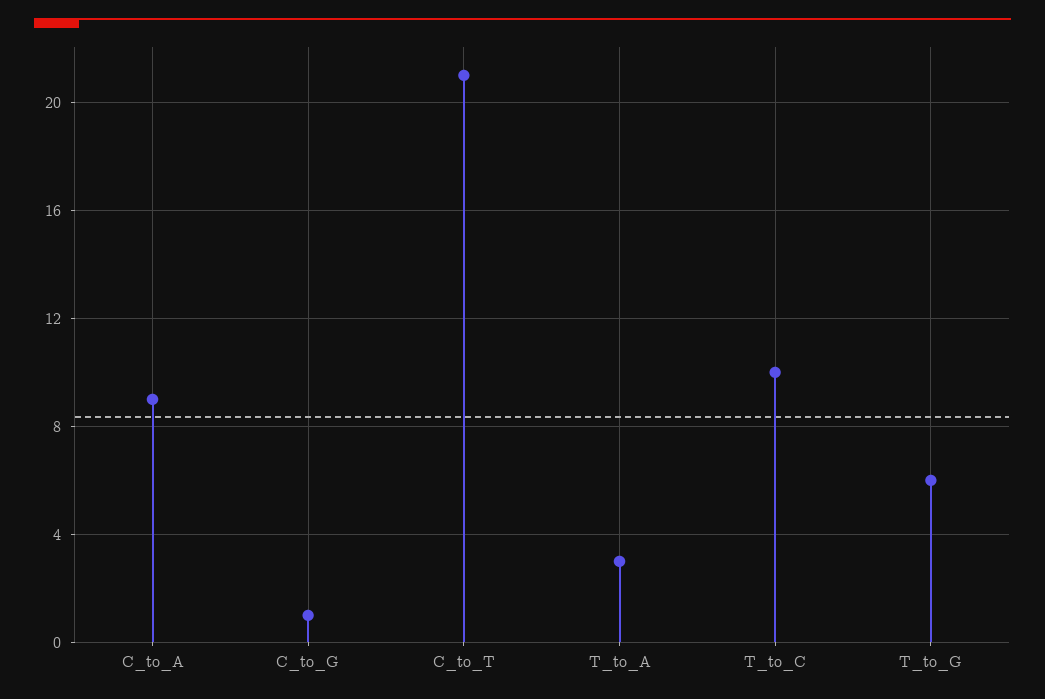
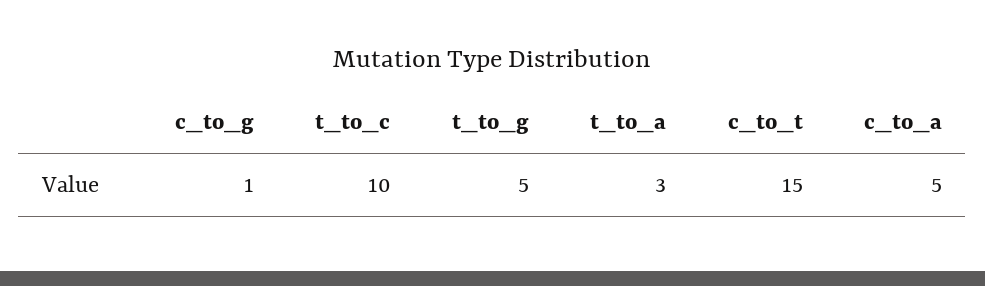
C_to_A: 9 -> 5
C_to_T: 21 -> 15
T_to_G: 6 -> 5

